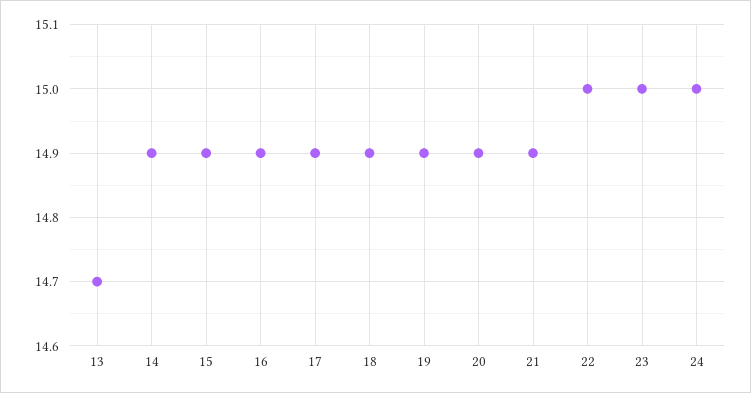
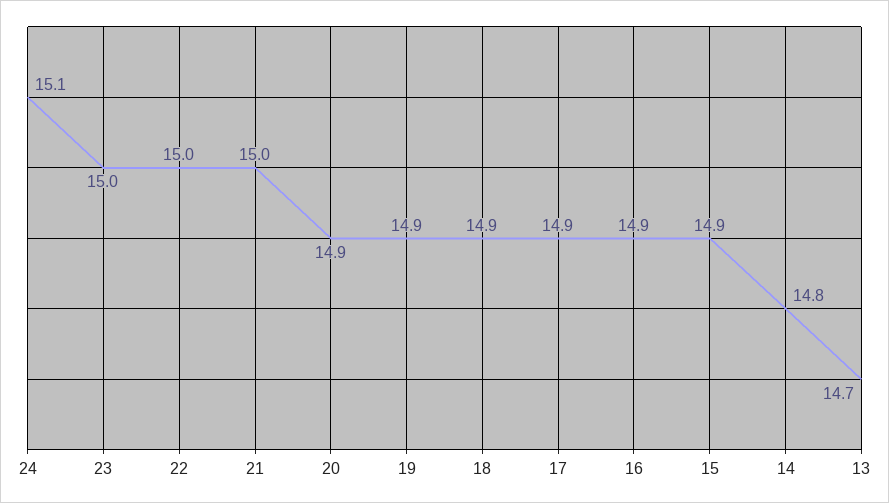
14: 14.9 -> 14.8
21: 14.9 -> 15
24: 15 -> 15.1

